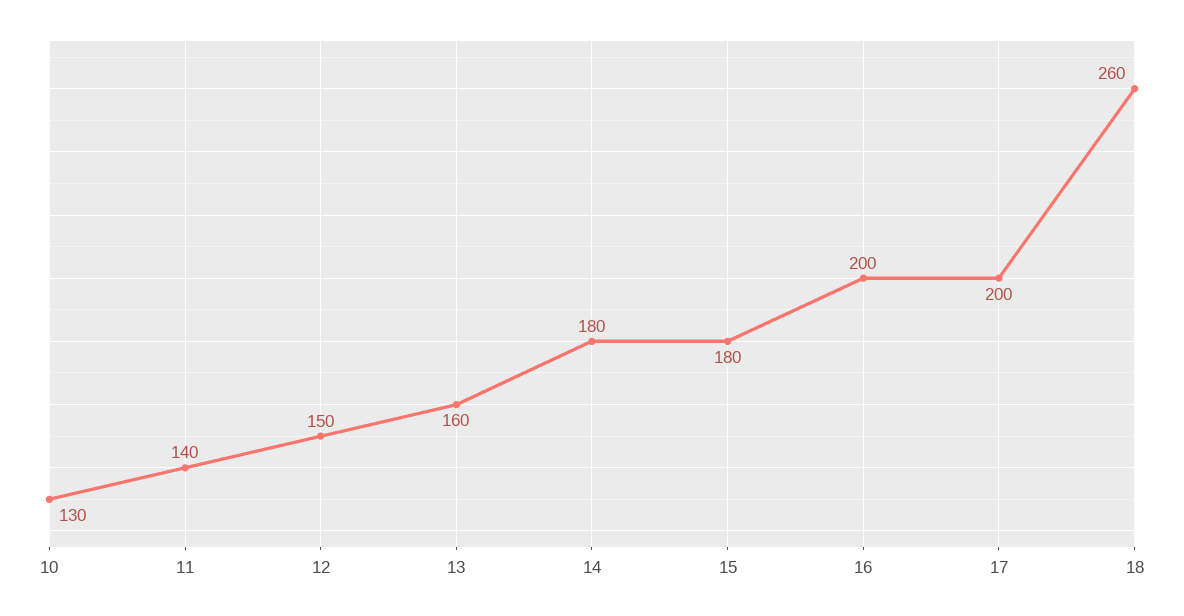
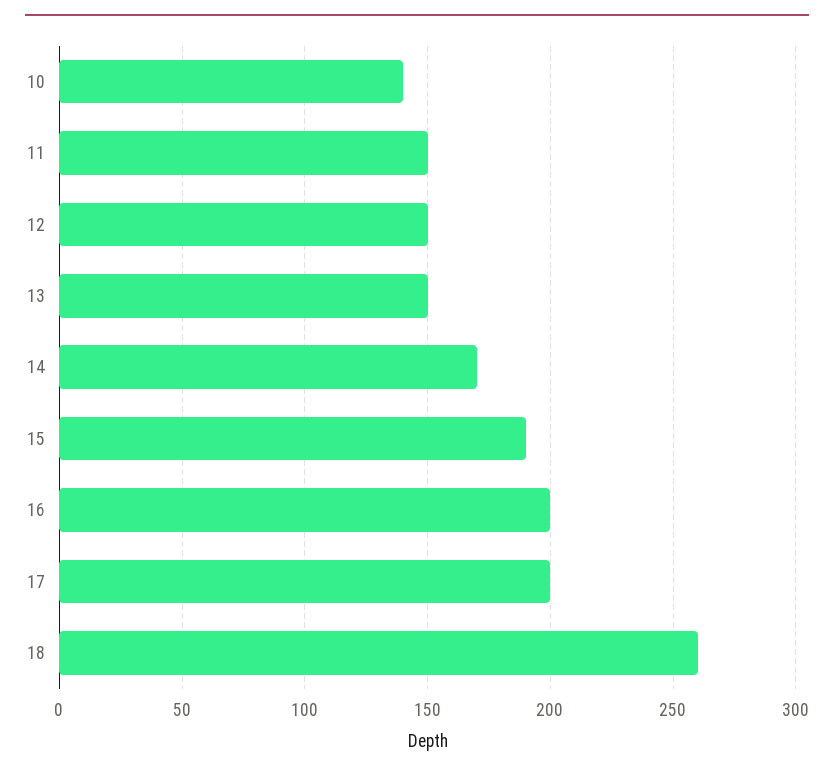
10: 130 -> 140
11: 140 -> 150
13: 160 -> 150
14: 180 -> 170
15: 180 -> 190

